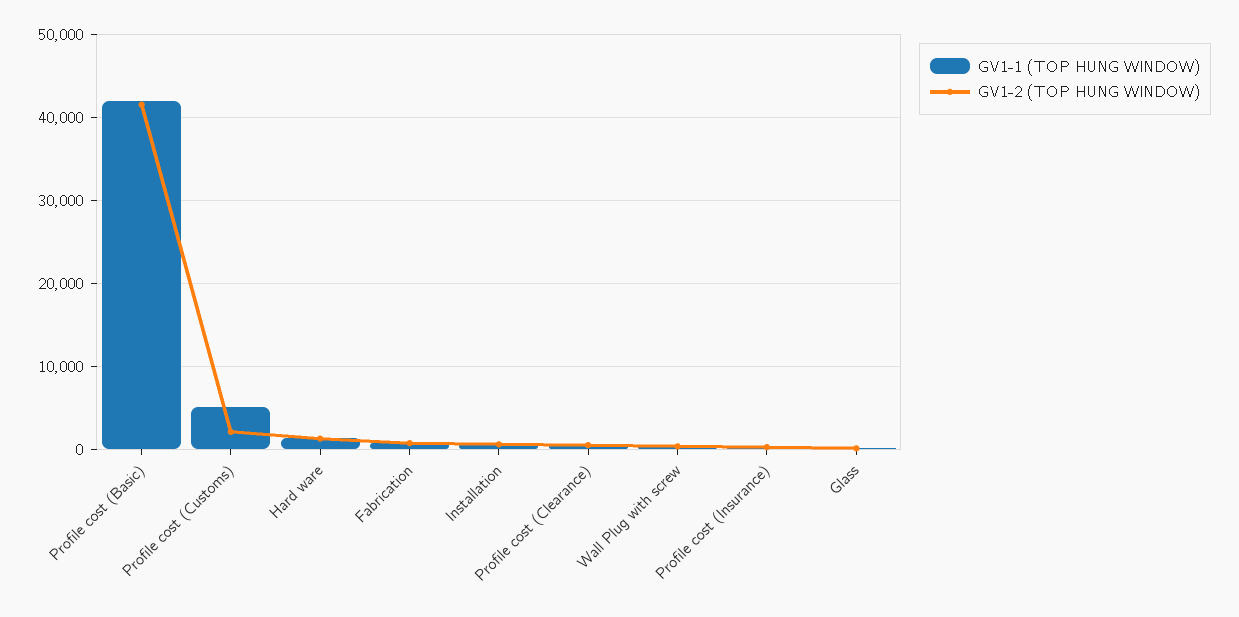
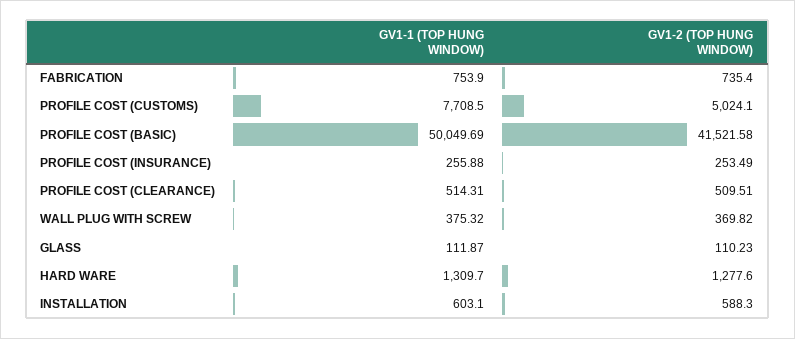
GV1-1 (TOP HUNG WINDOW), Profile cost (Basic): 42000 -> 50049.69
GV1-1 (TOP HUNG WINDOW), Profile cost (Customs): 5000 -> 7708.5
GV1-2 (TOP HUNG WINDOW), Profile cost (Customs): 2000 -> 5024.1

